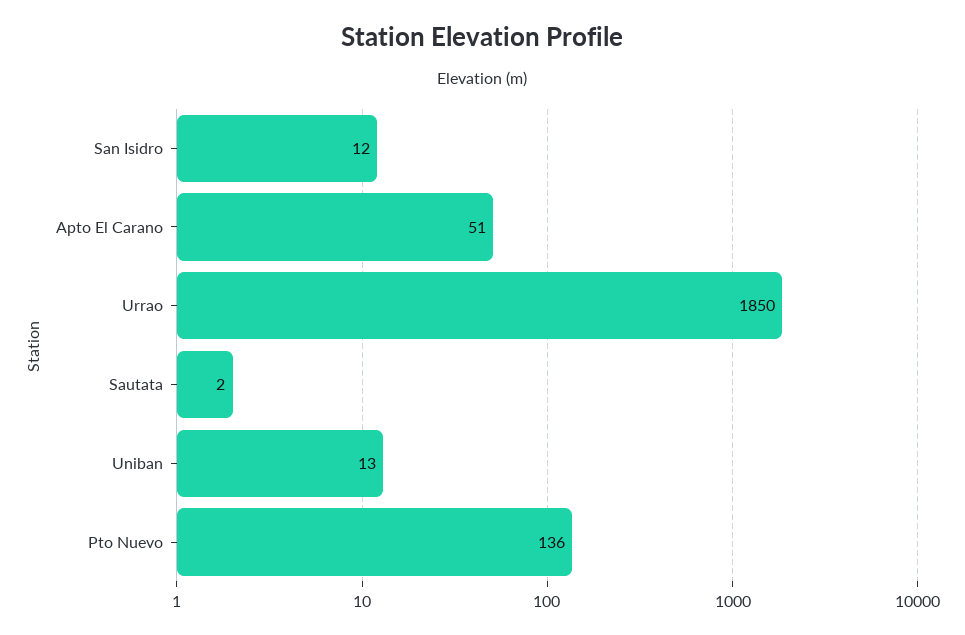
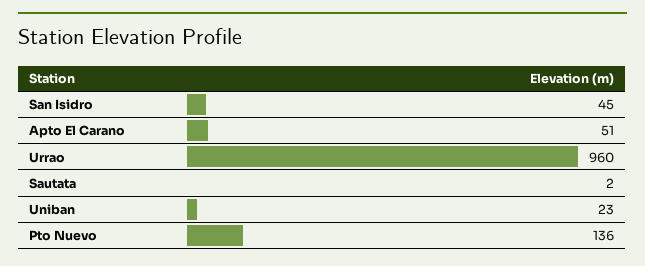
San Isidro: 12 -> 45
Urrao: 1850 -> 960
Uniban: 13 -> 23

